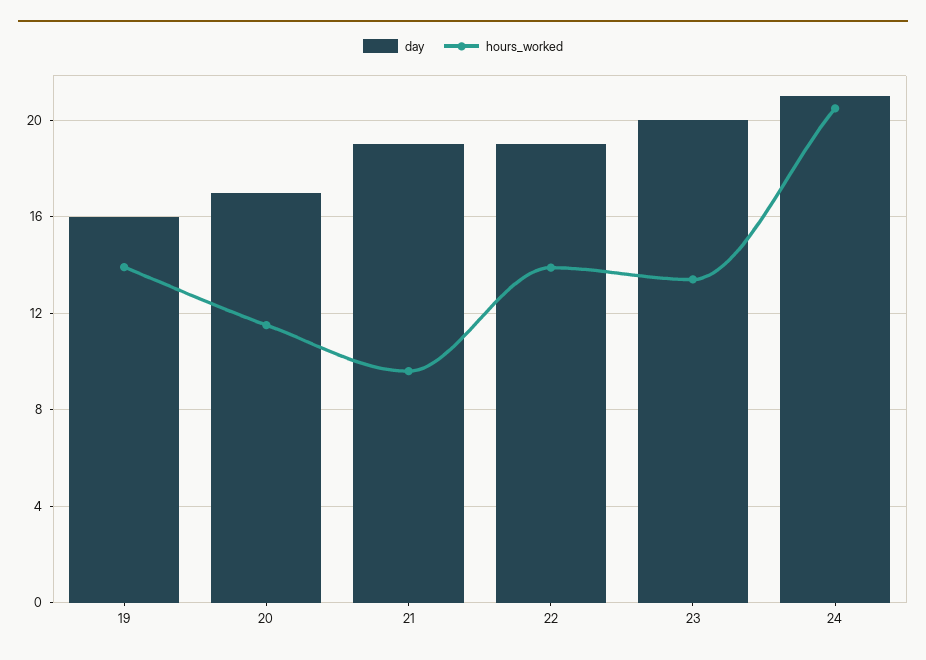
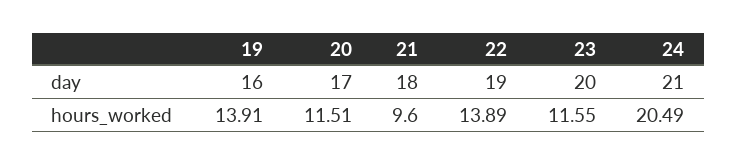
day, 21: 19 -> 18
hours_worked, 23: 13.5 -> 11.55

